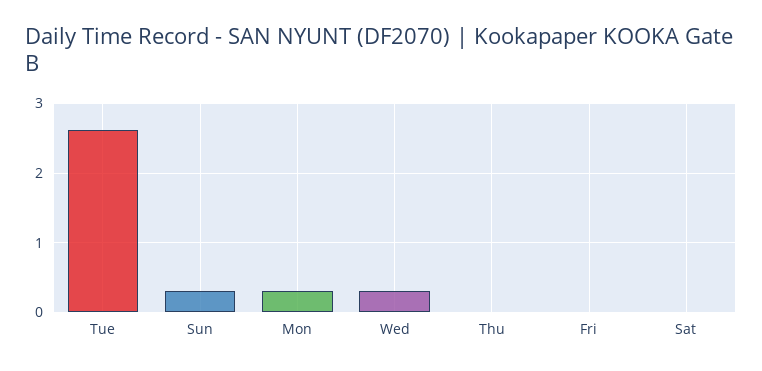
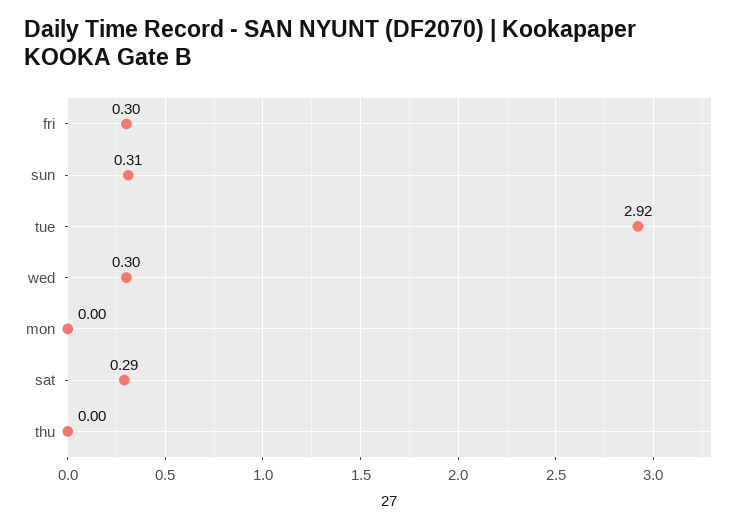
Tue: 2.6 -> 2.92
Mon: 0.3 -> 0
Fri: 0 -> 0.3
Sat: 0 -> 0.29

